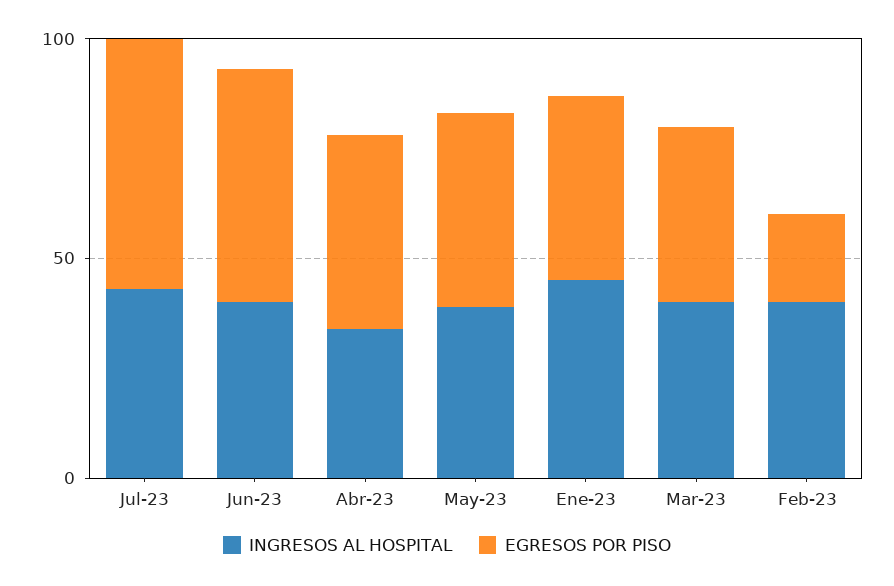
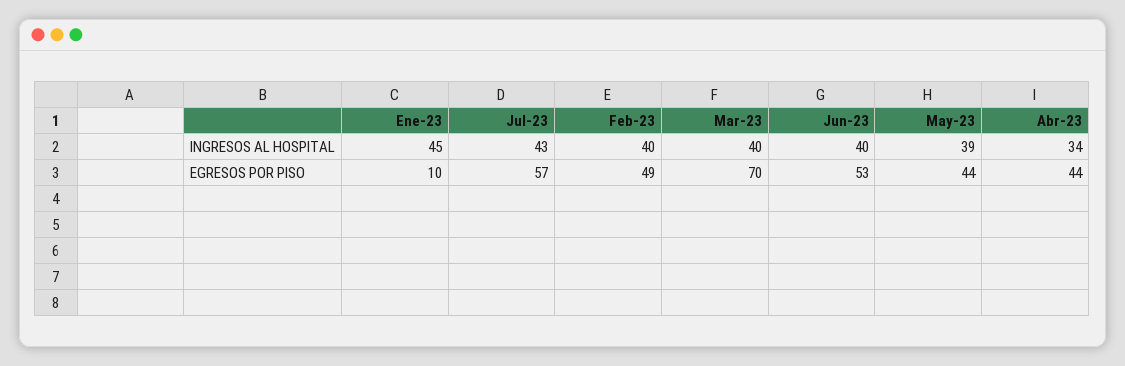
EGRESOS POR PISO, Ene-23: 40 -> 10
EGRESOS POR PISO, Mar-23: 40 -> 70
EGRESOS POR PISO, Feb-23: 20 -> 49

